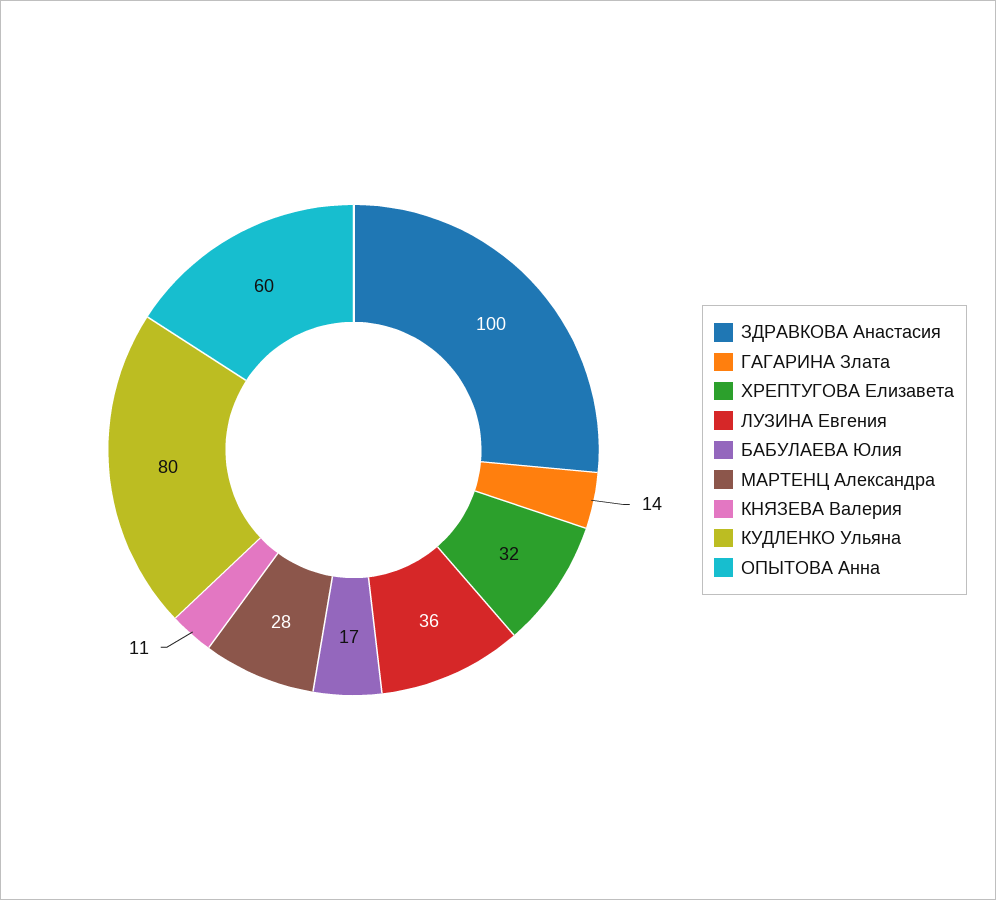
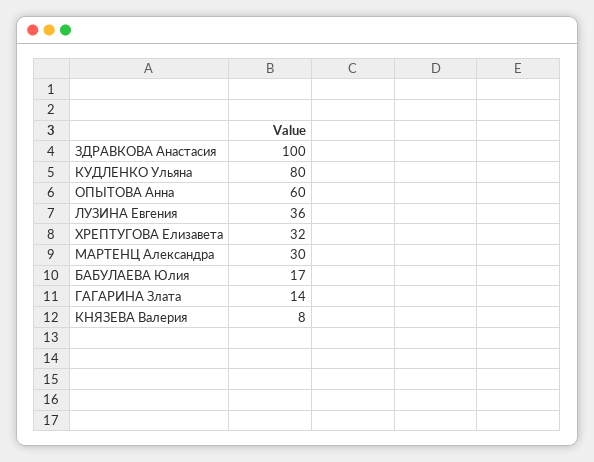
МАРТЕНЦ Александра: 28 -> 30
КНЯЗЕВА Валерия: 11 -> 8

